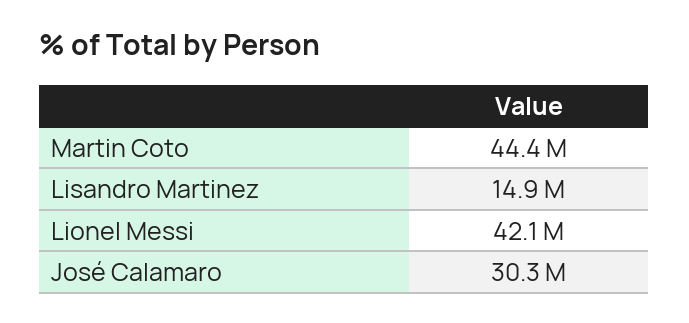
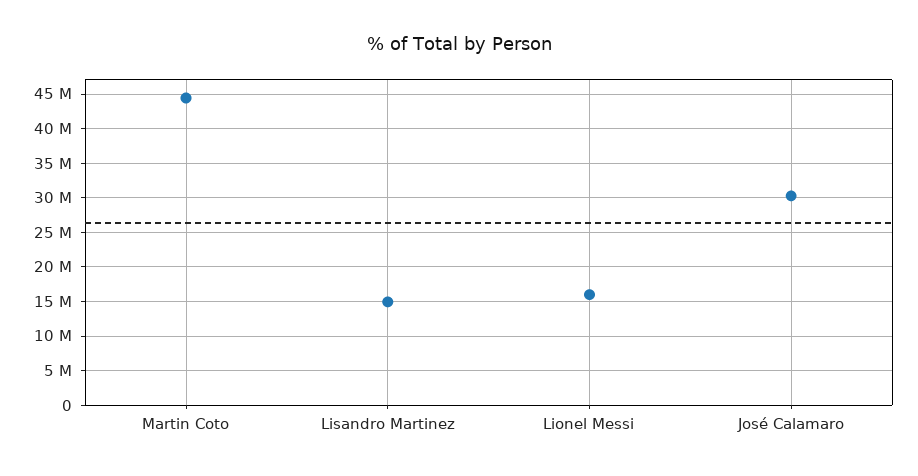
Lionel Messi: 42100000 -> 16000000

